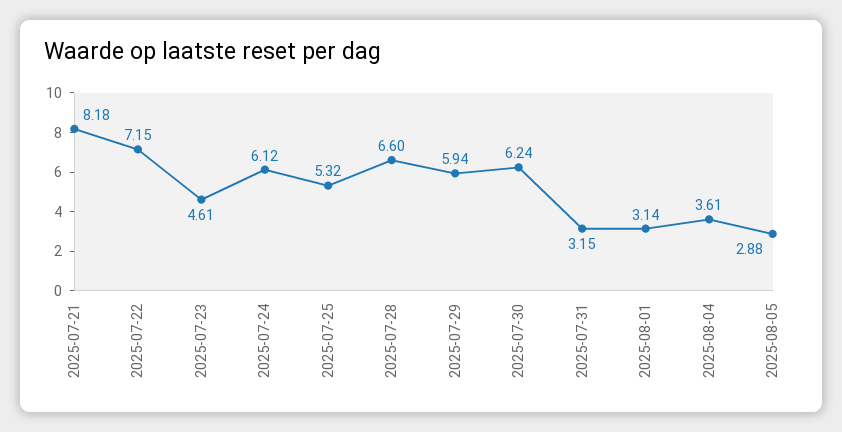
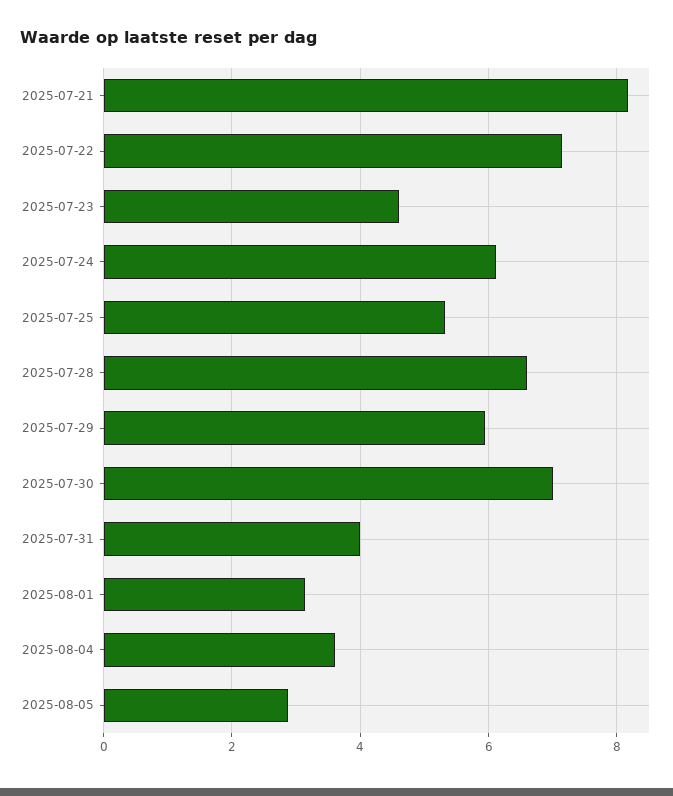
2025-07-30: 6.24 -> 7
2025-07-31: 3.15 -> 4

